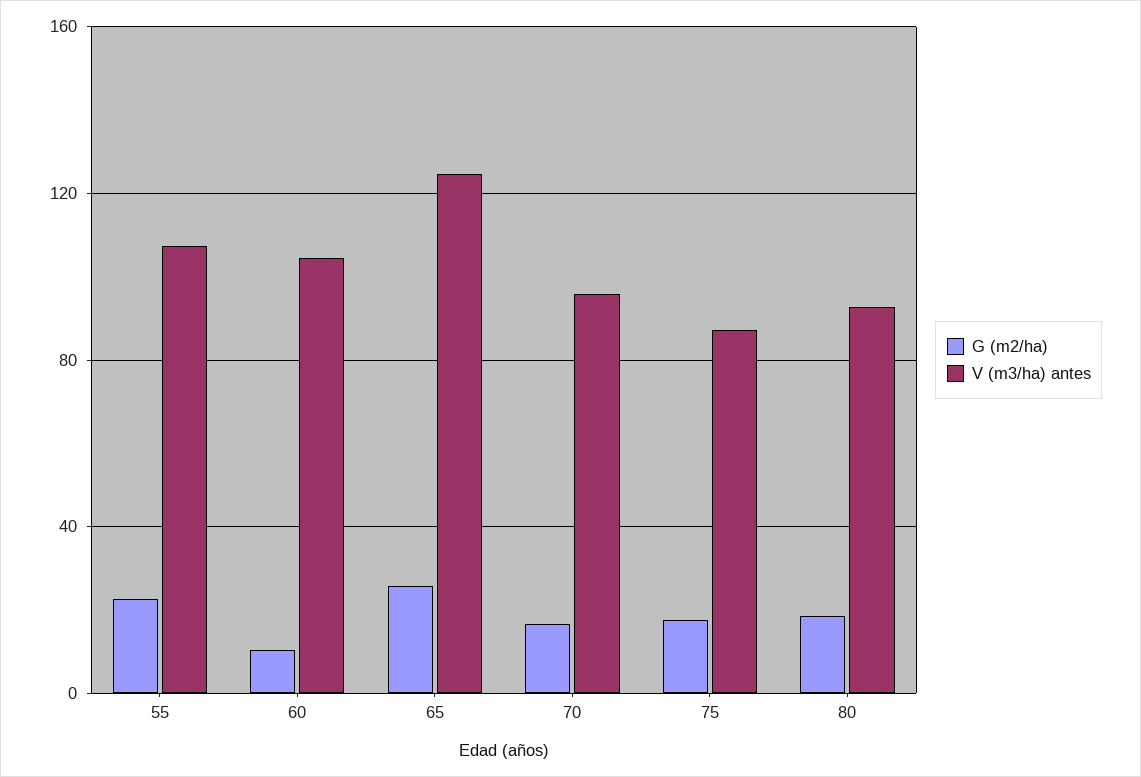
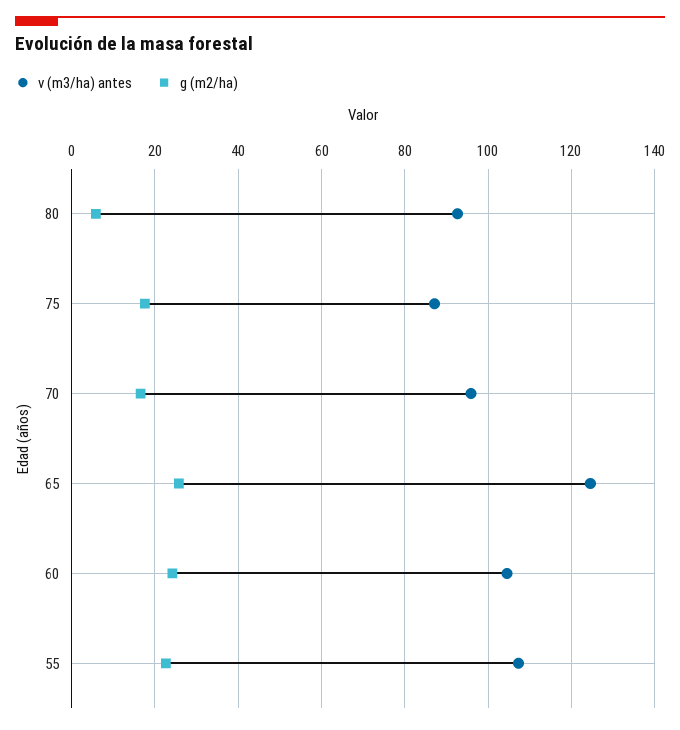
G (m2/ha), 60: 10 -> 24
G (m2/ha), 80: 20 -> 6

